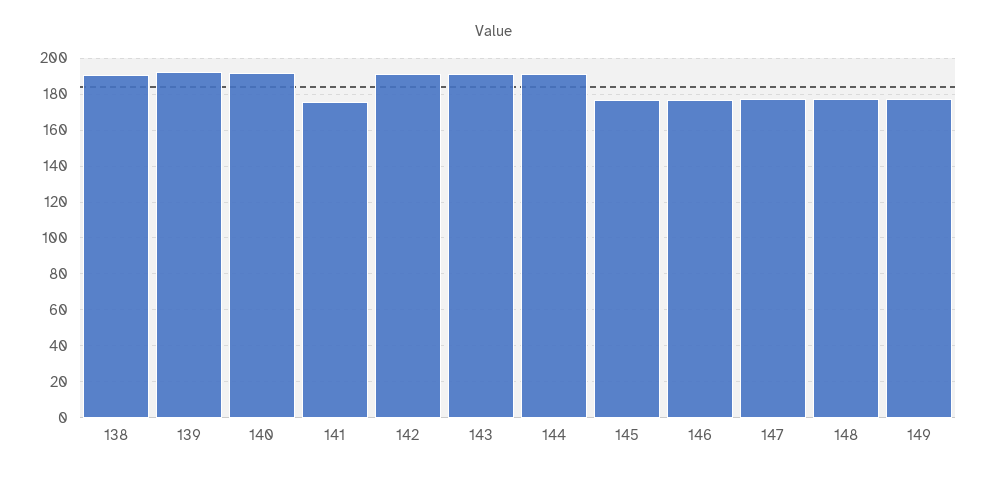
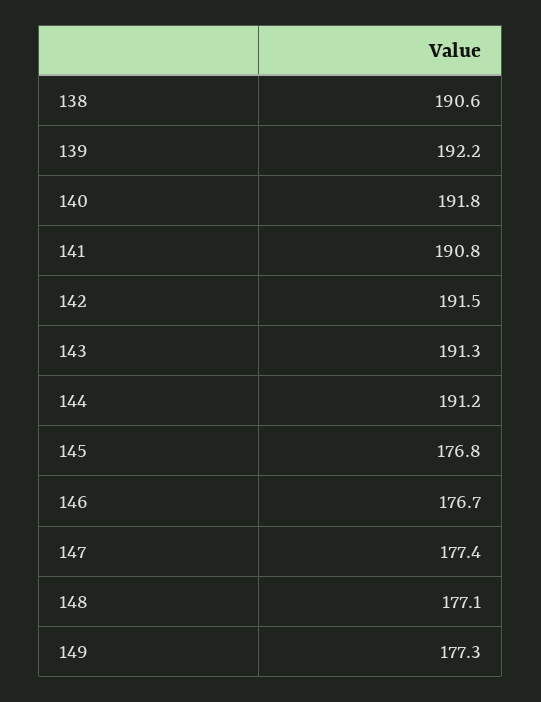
141: 175 -> 190.8

